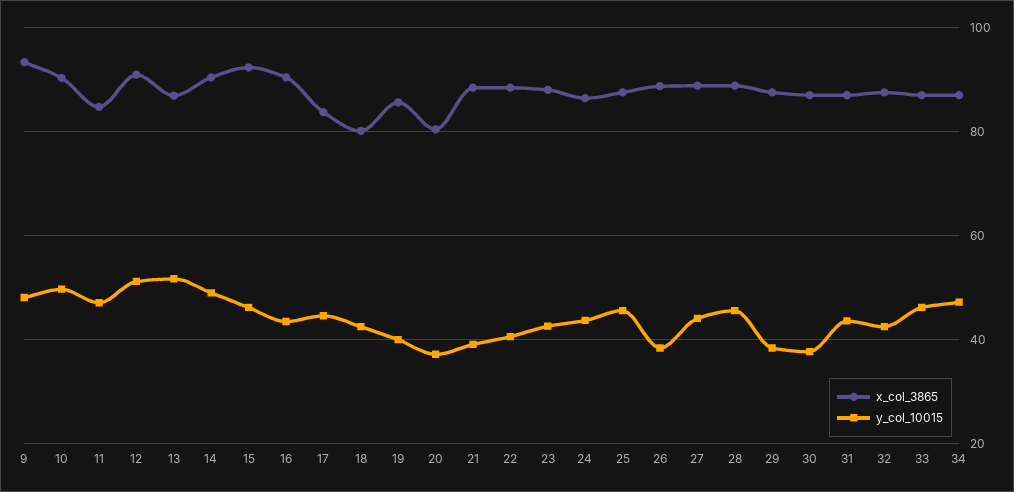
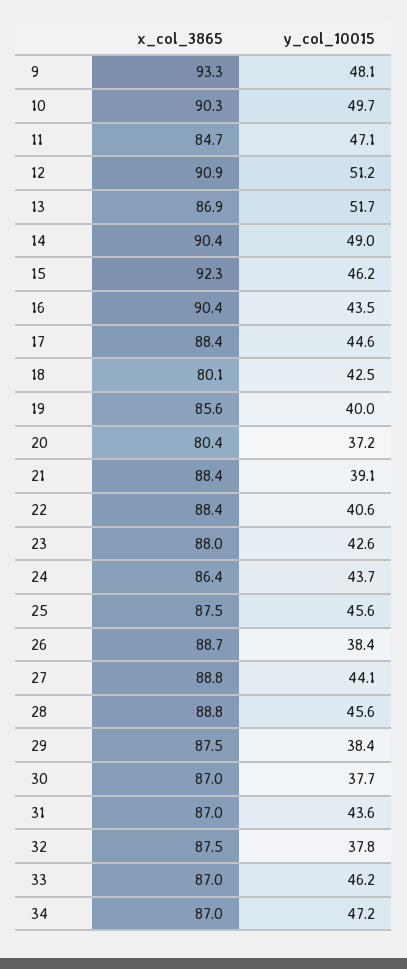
x_col_3865, 17: 84 -> 88.4
y_col_10015, 32: 42 -> 37.8

